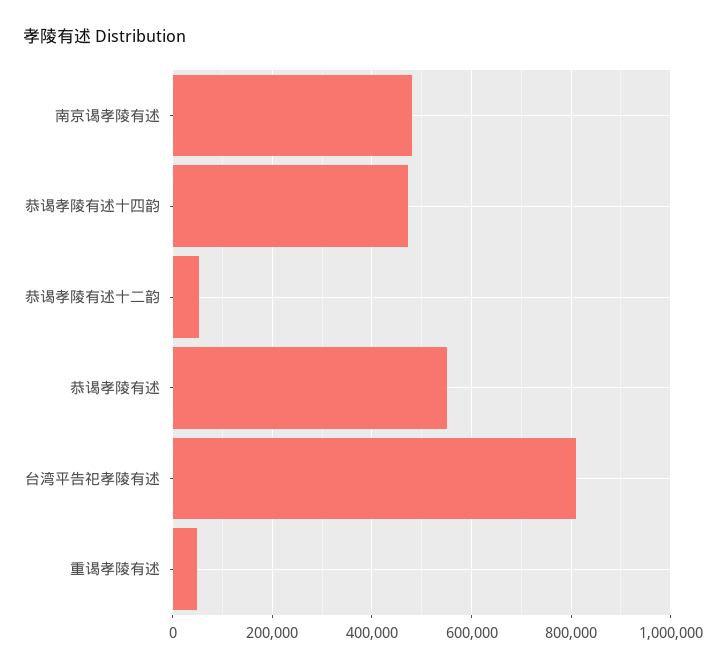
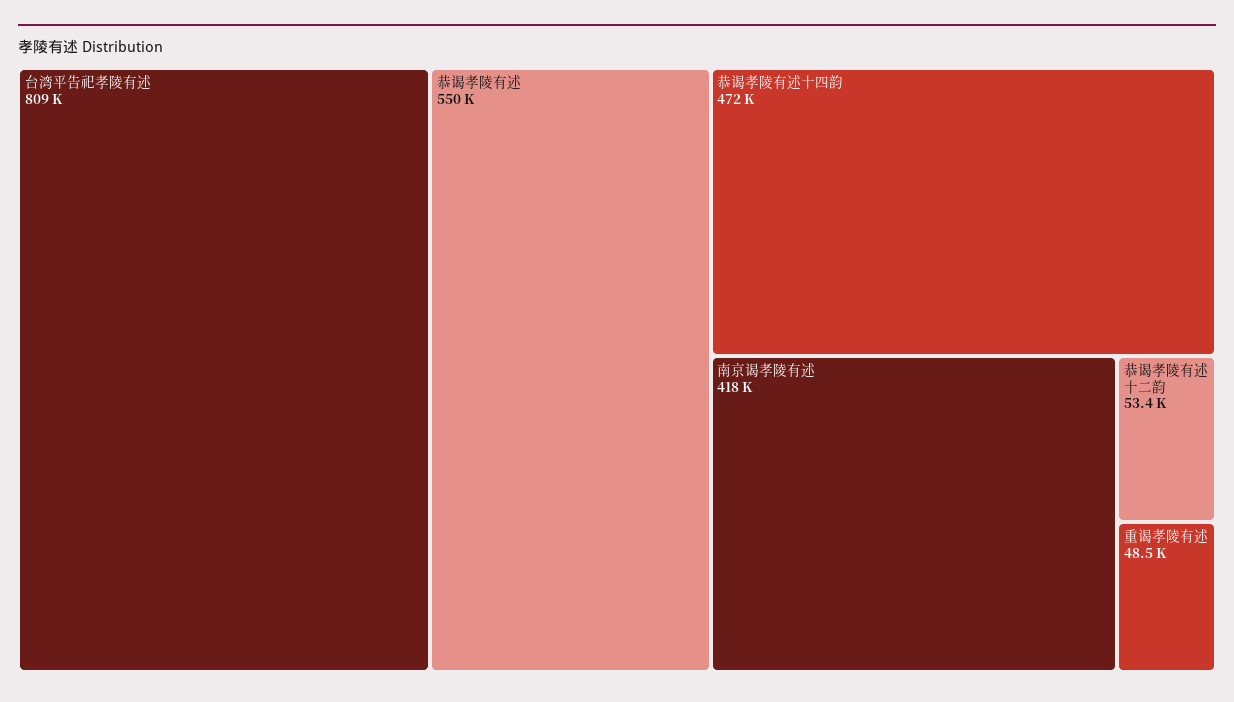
南京谒孝陵有述: 480000 -> 418000

